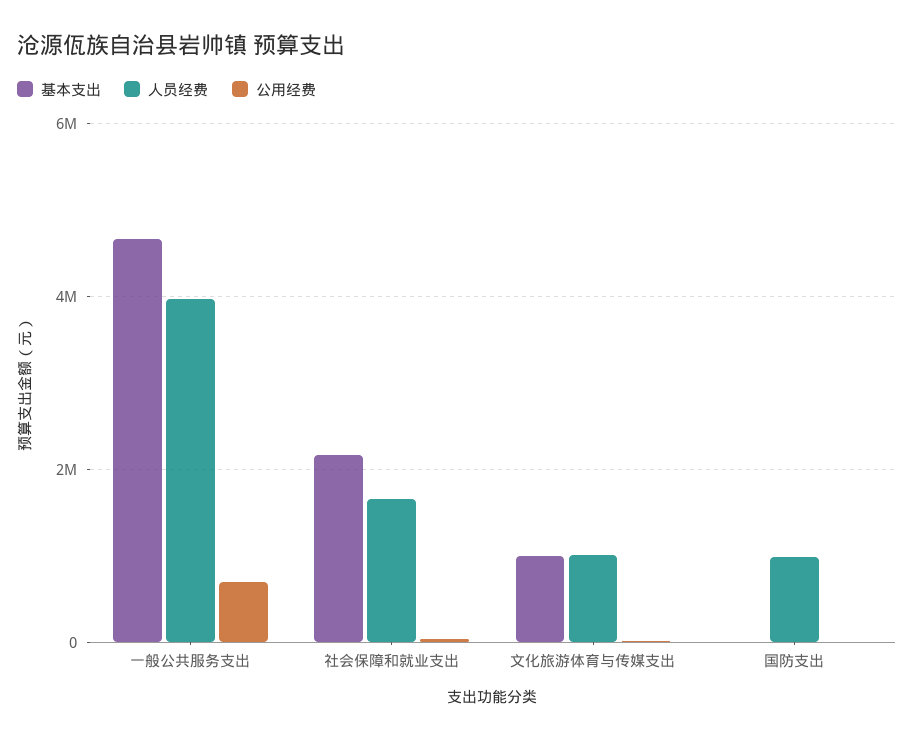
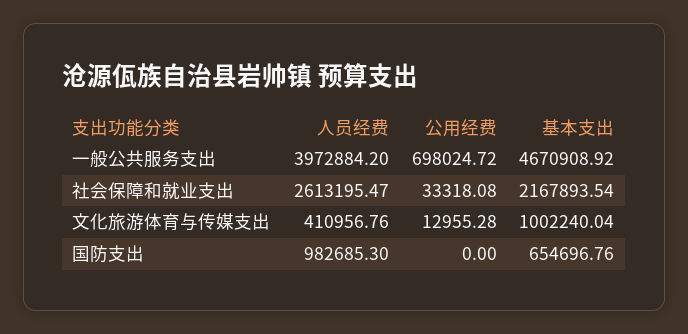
人员经费, 社会保障和就业支出: 1600000 -> 2613195.47
人员经费, 文化旅游体育与传媒支出: 1000000 -> 410956.76
基本支出, 国防支出: 0 -> 654696.76

